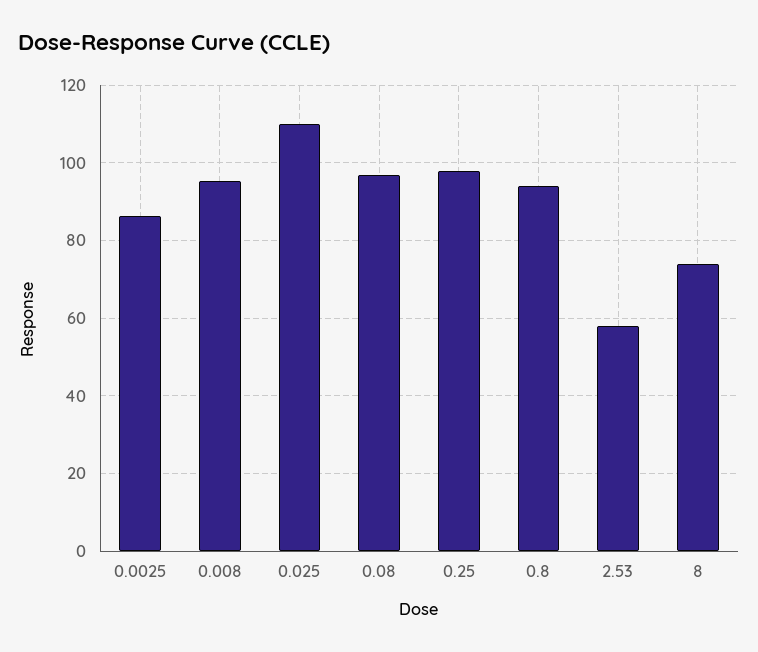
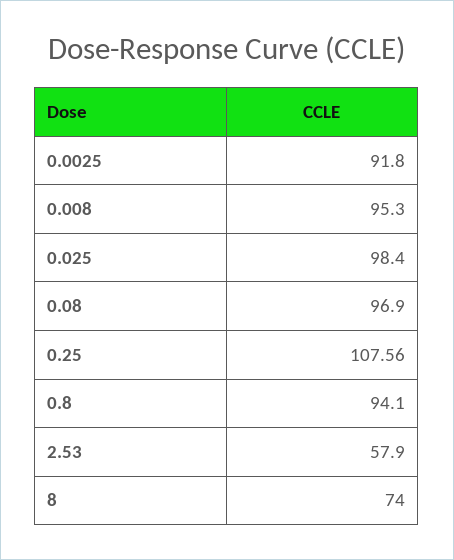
0.0025: 86 -> 91.8
0.025: 110 -> 98.4
0.25: 98 -> 107.56

